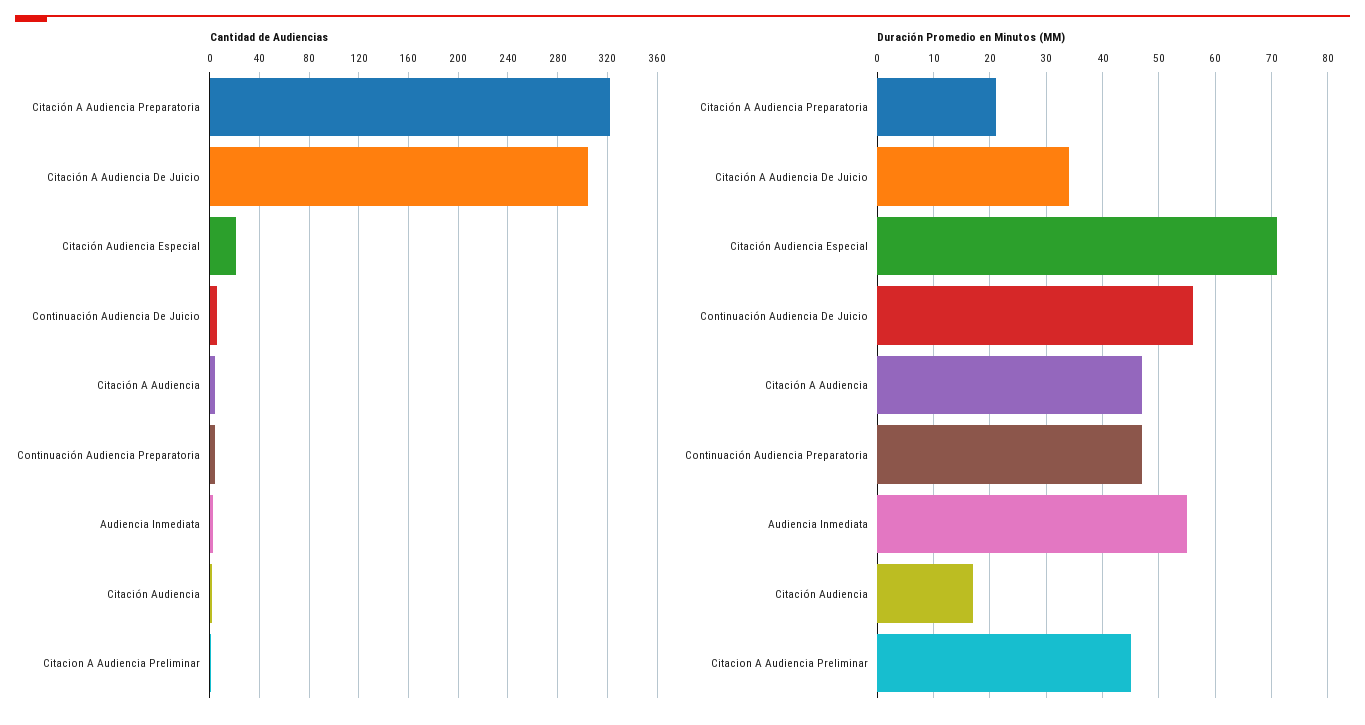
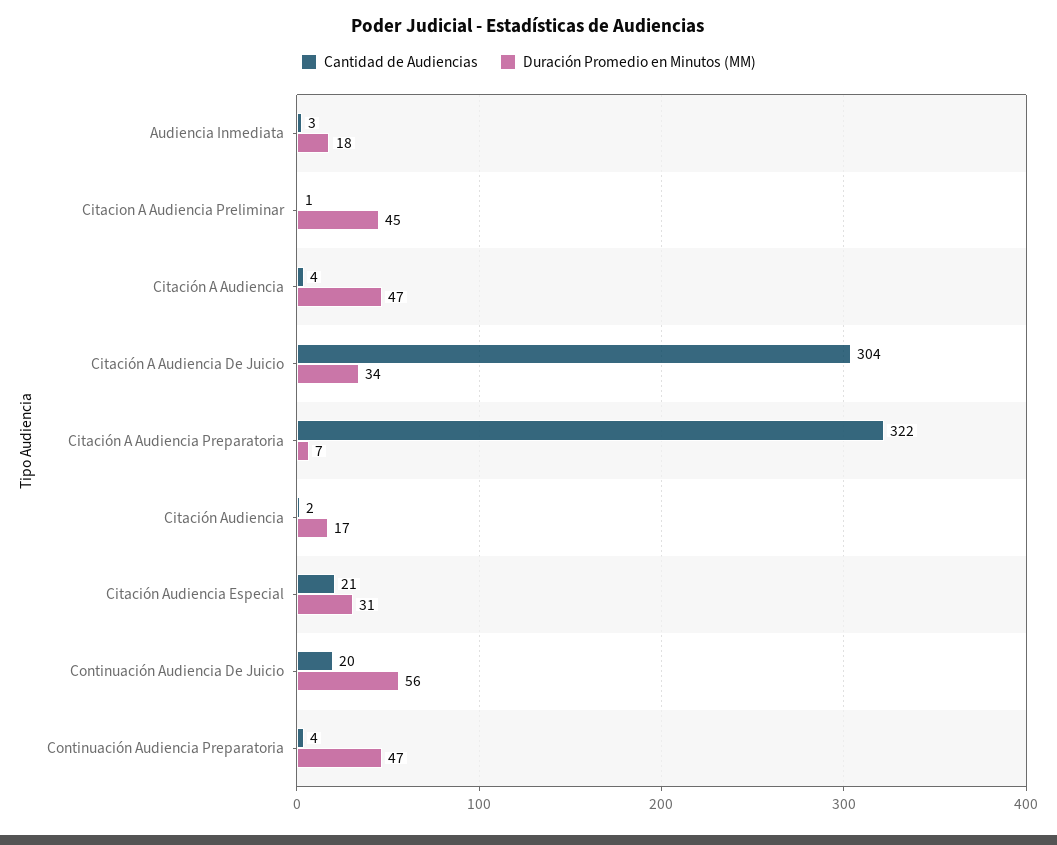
Cantidad de Audiencias, Continuación Audiencia De Juicio: 5 -> 20
Duración Promedio en Minutos (MM), Citación A Audiencia Preparatoria: 20 -> 7
Duración Promedio en Minutos (MM), Citación Audiencia Especial: 70 -> 31
Duración Promedio en Minutos (MM), Audiencia Inmediata: 55 -> 18

